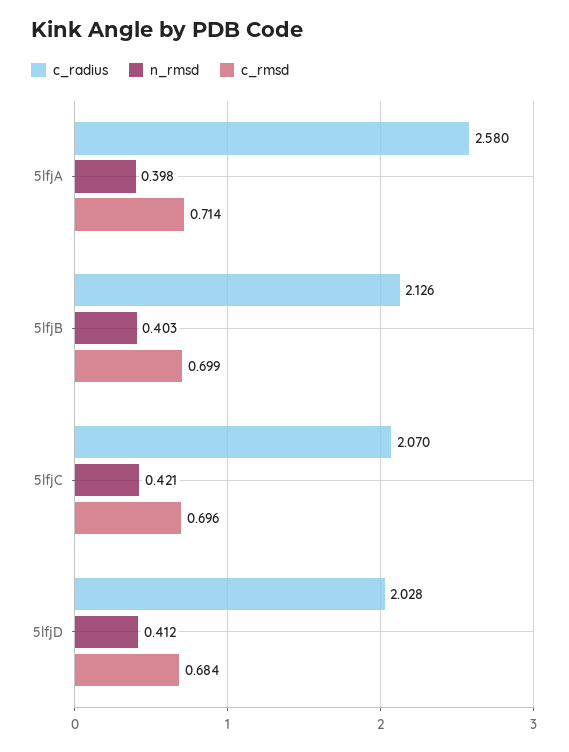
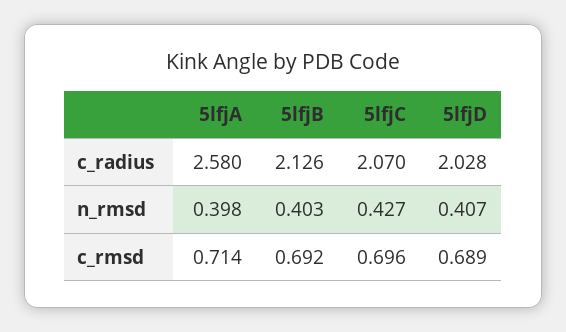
c_rmsd, 5lfjB: 0.699 -> 0.692
n_rmsd, 5lfjC: 0.421 -> 0.427
n_rmsd, 5lfjD: 0.412 -> 0.407
c_rmsd, 5lfjD: 0.684 -> 0.689

